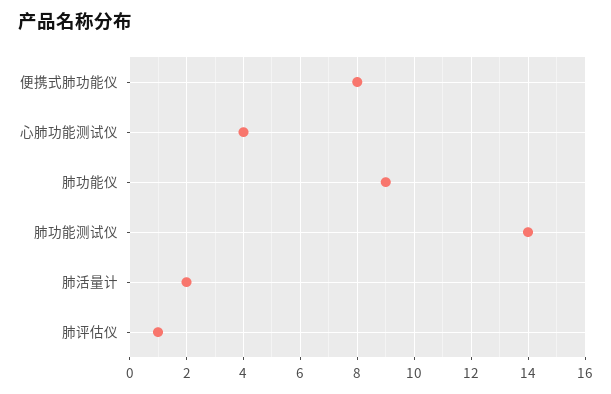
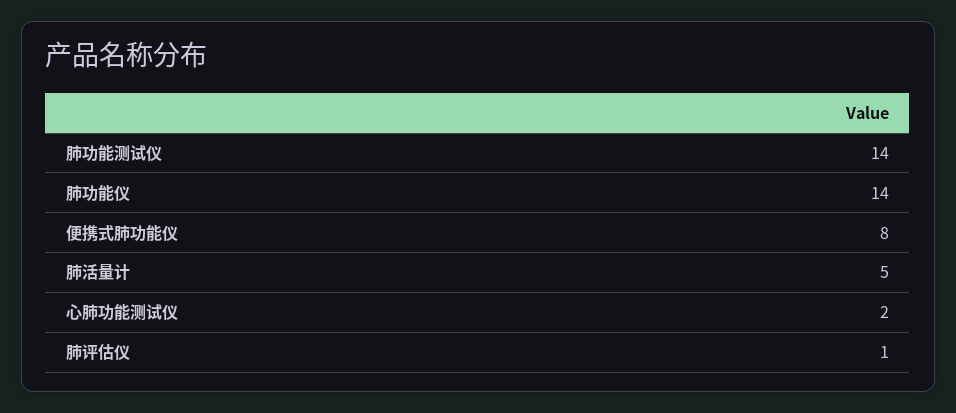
心肺功能测试仪: 4 -> 2
肺功能仪: 9 -> 14
肺活量计: 2 -> 5

